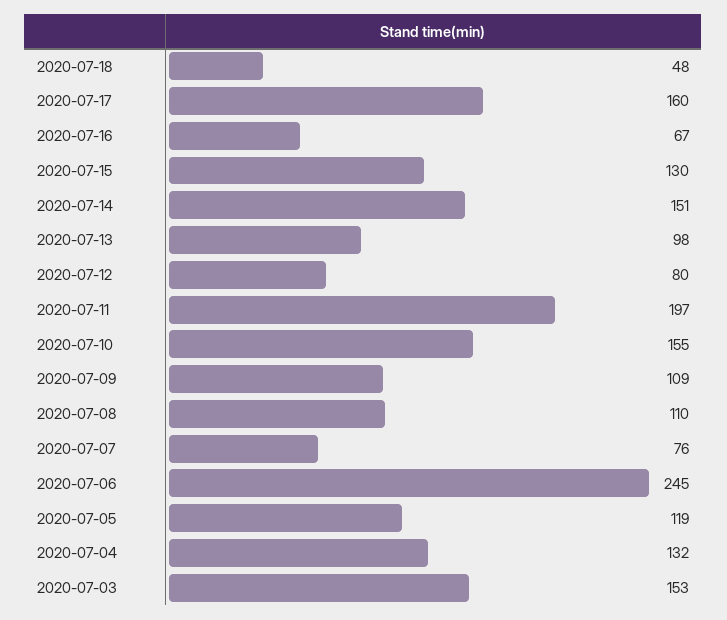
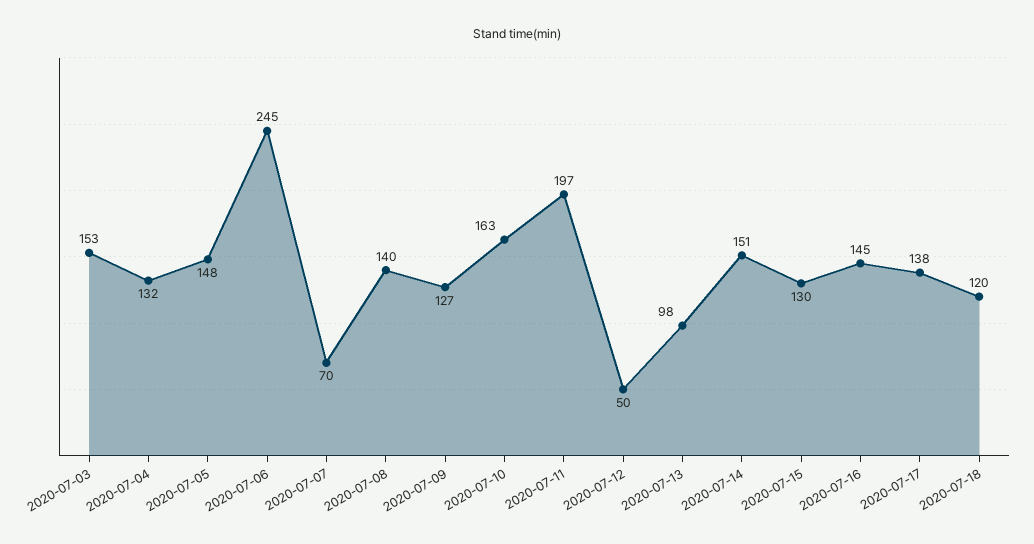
2020-07-18: 48 -> 120
2020-07-17: 160 -> 138
2020-07-16: 67 -> 145
2020-07-12: 80 -> 50
2020-07-10: 155 -> 163
2020-07-09: 109 -> 127
2020-07-08: 110 -> 140
2020-07-07: 76 -> 70
2020-07-05: 119 -> 148

